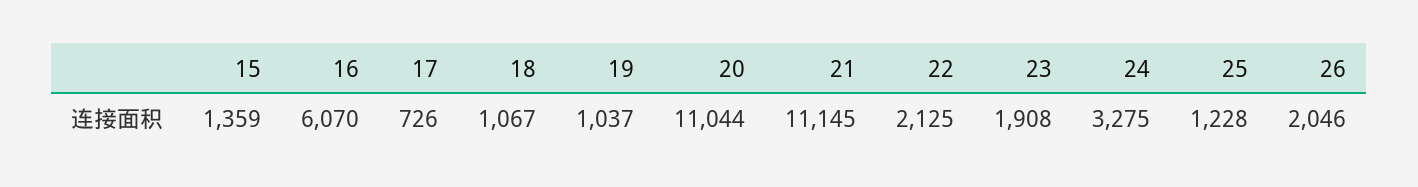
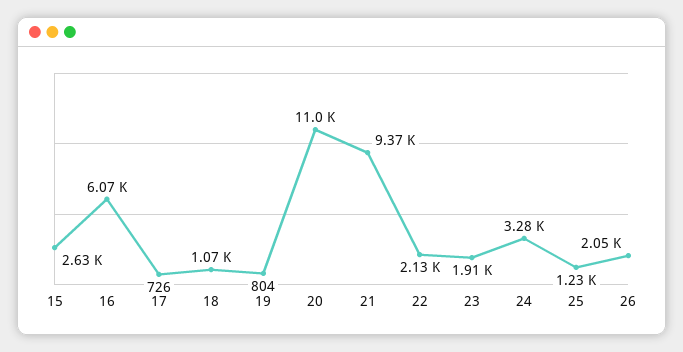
15: 1359 -> 2630
19: 1037 -> 804
21: 11145 -> 9370

